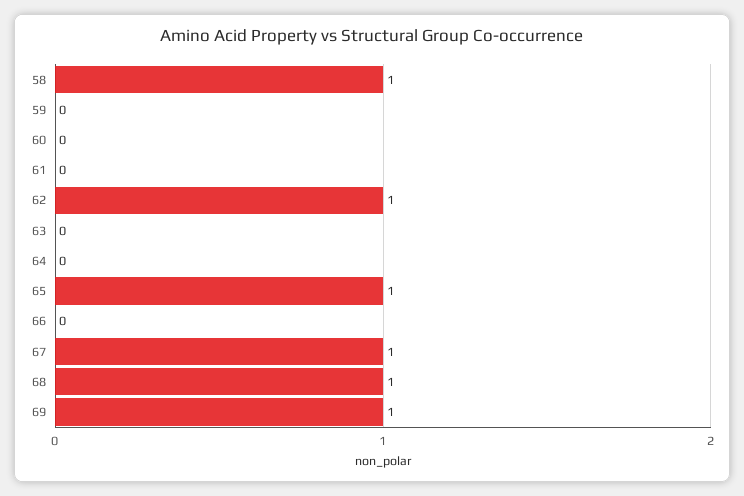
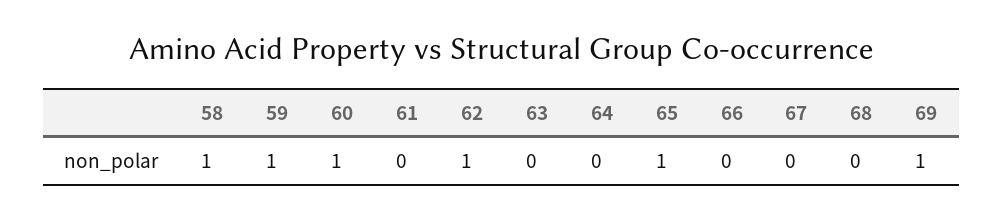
59: 0 -> 1
60: 0 -> 1
67: 1 -> 0
68: 1 -> 0

